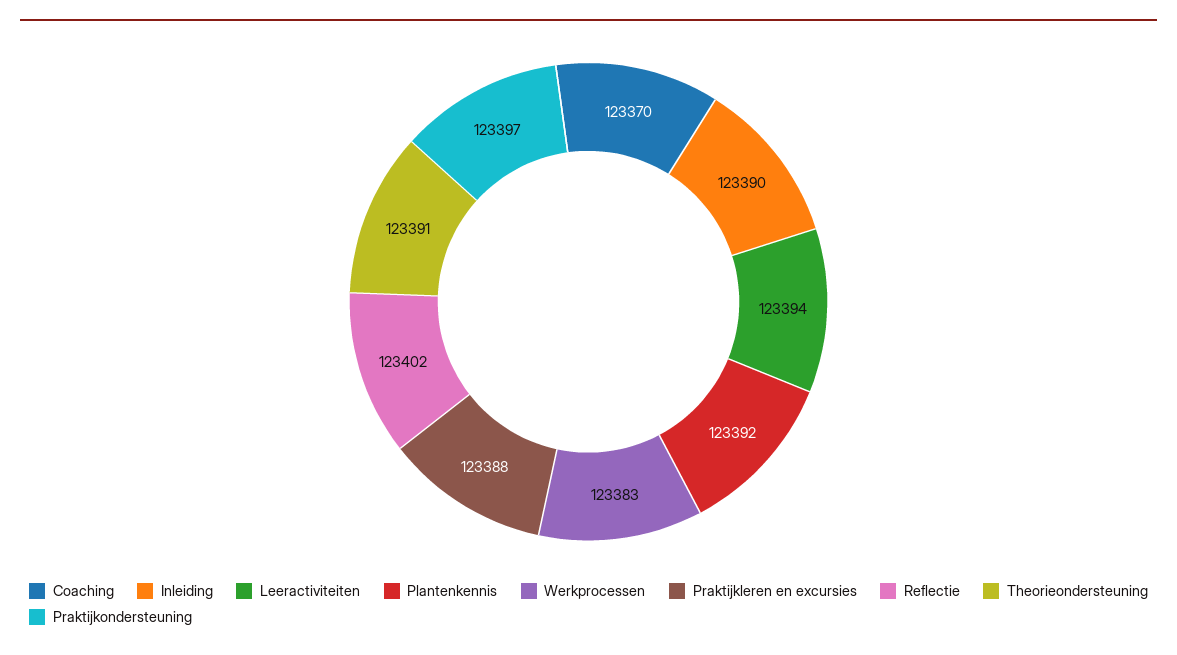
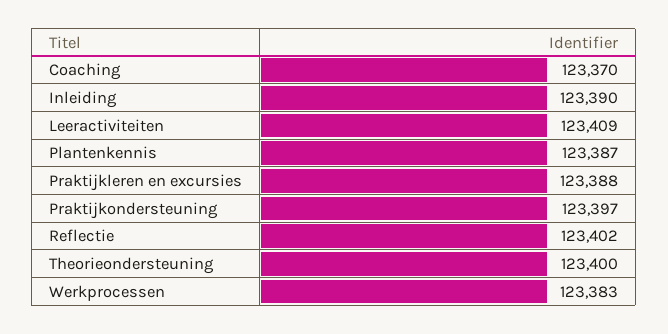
Leeractiviteiten: 123394 -> 123409
Plantenkennis: 123392 -> 123387
Theorieondersteuning: 123391 -> 123400

